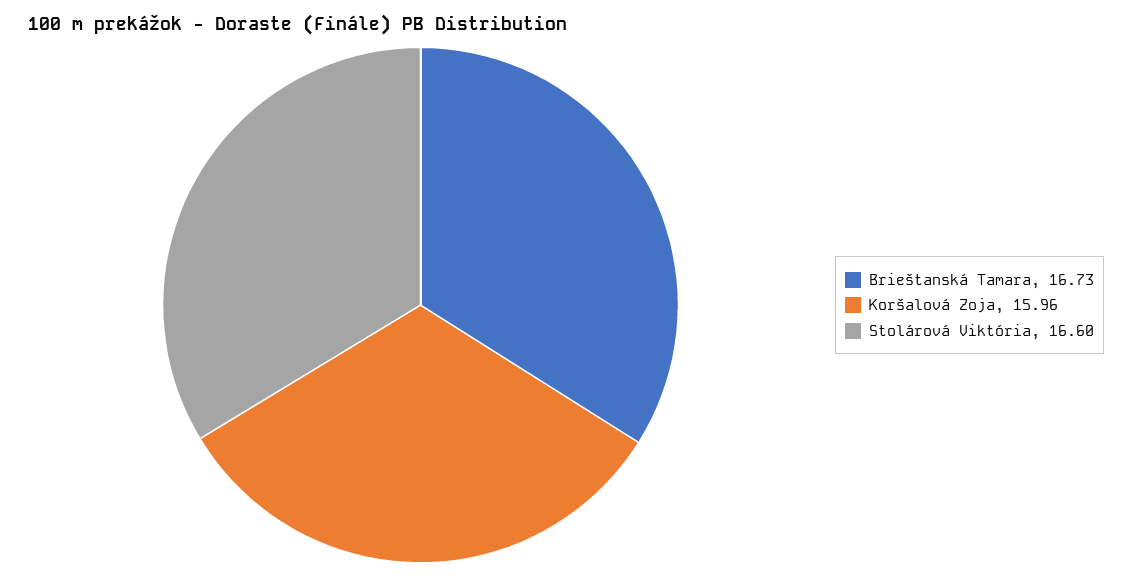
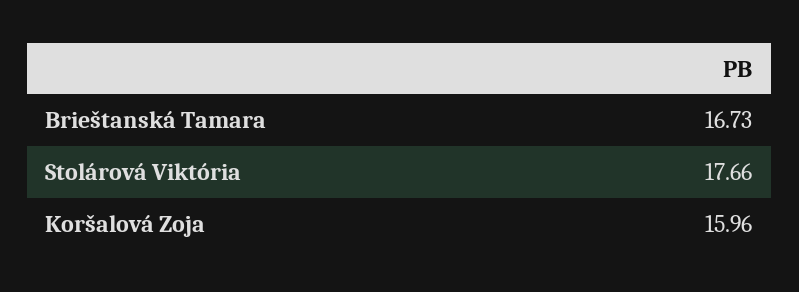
Stolárová Viktória: 16.6 -> 17.66

